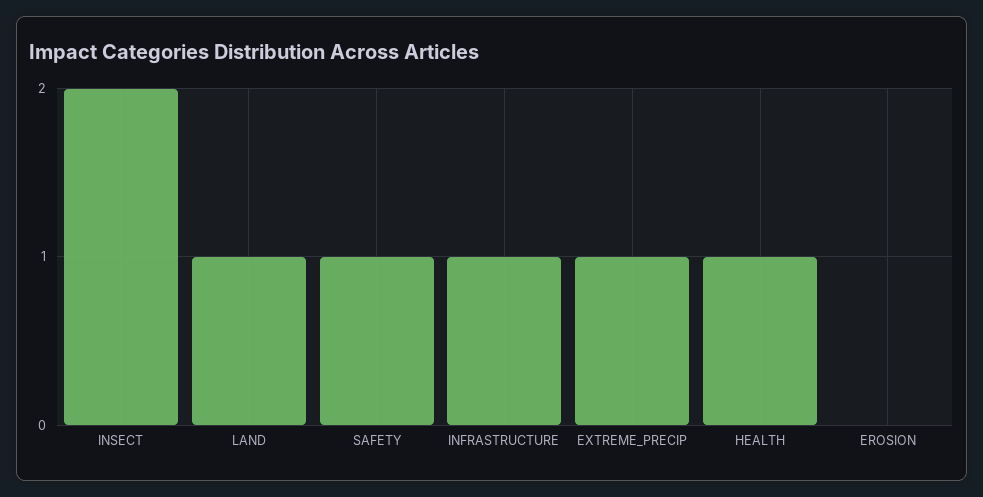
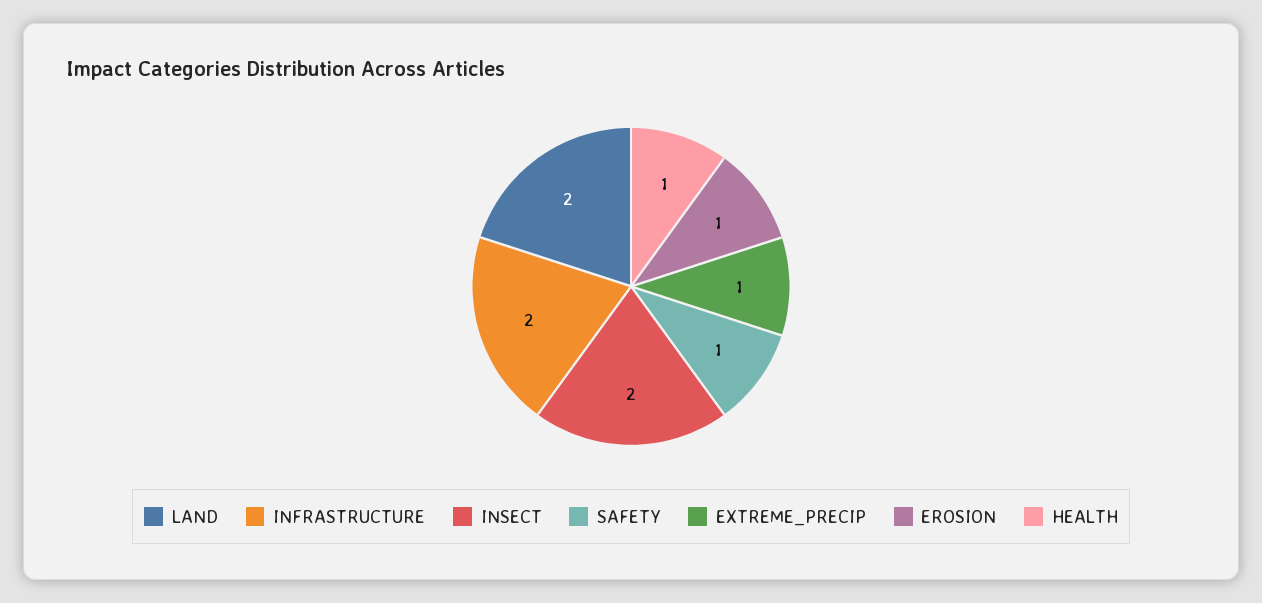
LAND: 1 -> 2
INFRASTRUCTURE: 1 -> 2
EROSION: 0 -> 1

